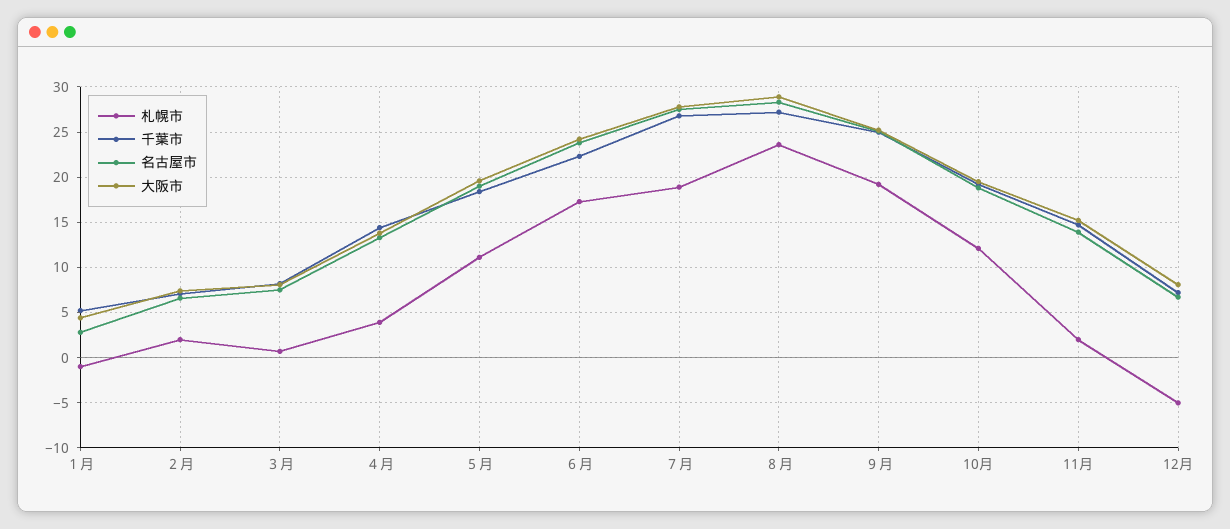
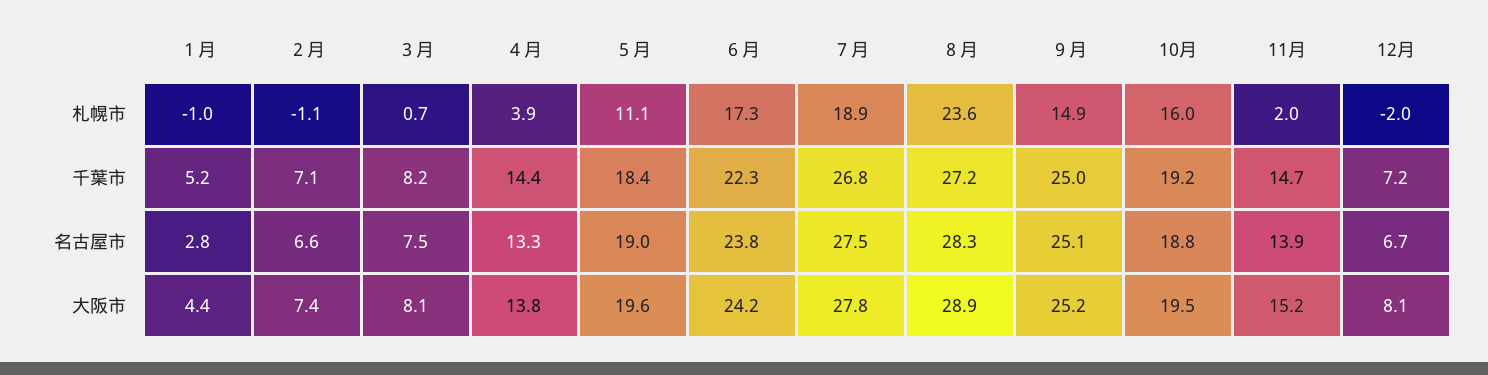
札幌市, ２月: 2 -> -1.1
札幌市, ９月: 19 -> 14.9
札幌市, 10月: 12 -> 16
札幌市, 12月: -5 -> -2

